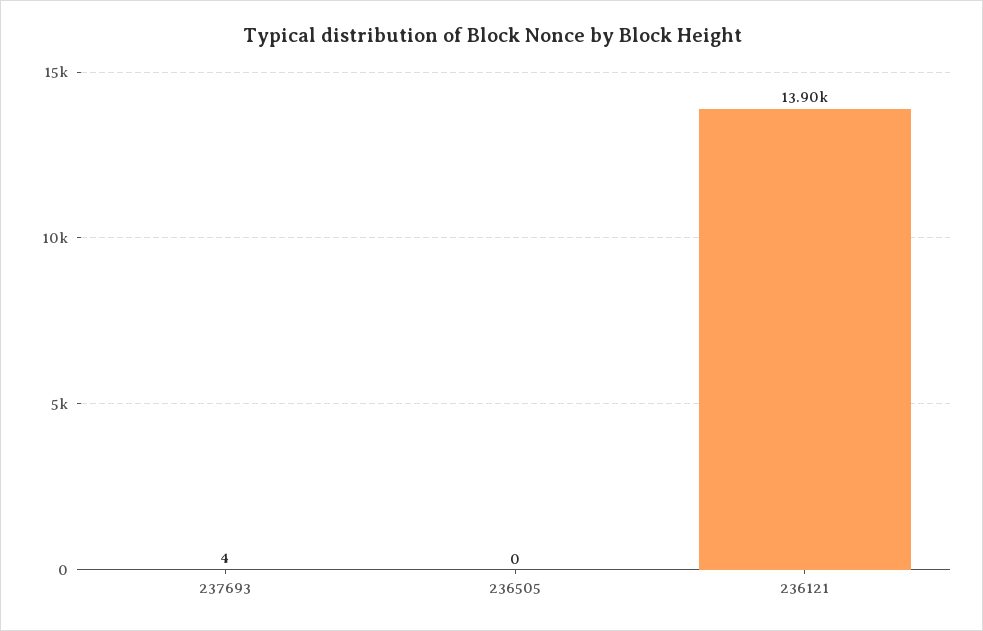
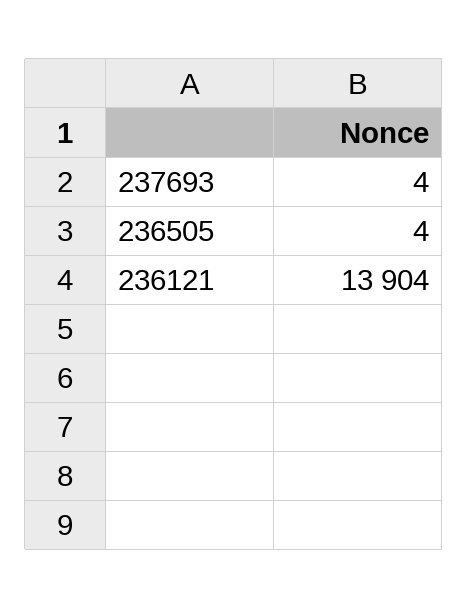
236505: 0 -> 4

